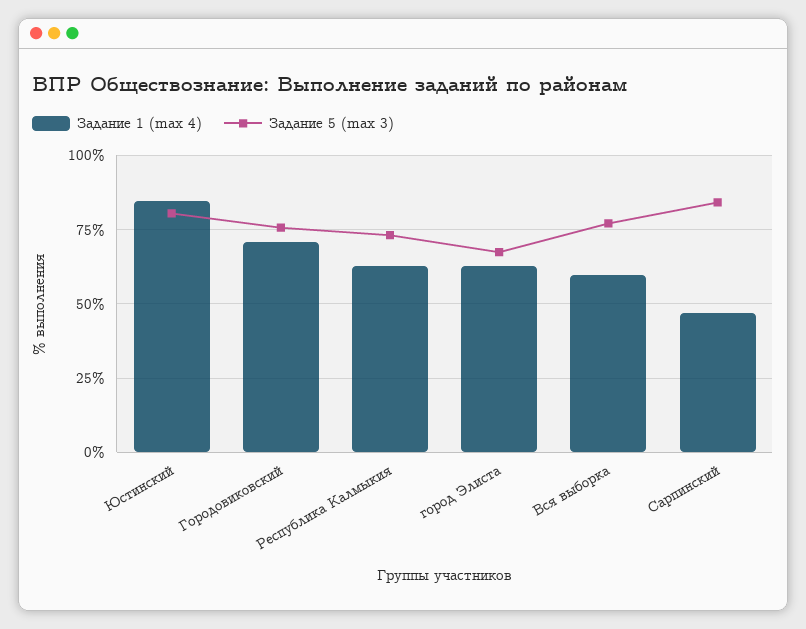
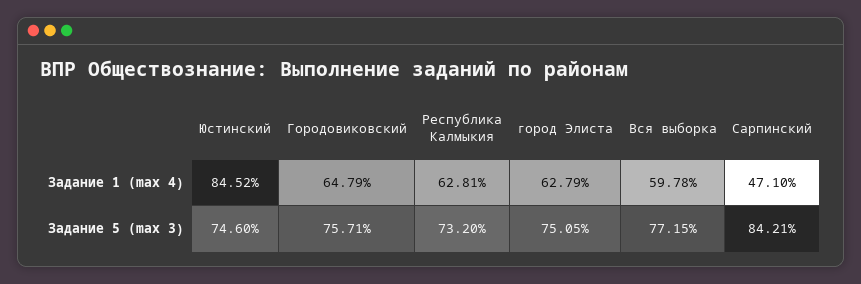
Задание 5 (max 3), Юстинский: 80 -> 74.6
Задание 1 (max 4), Городовиковский: 70 -> 64.79
Задание 5 (max 3), город Элиста: 67.5 -> 75.05

